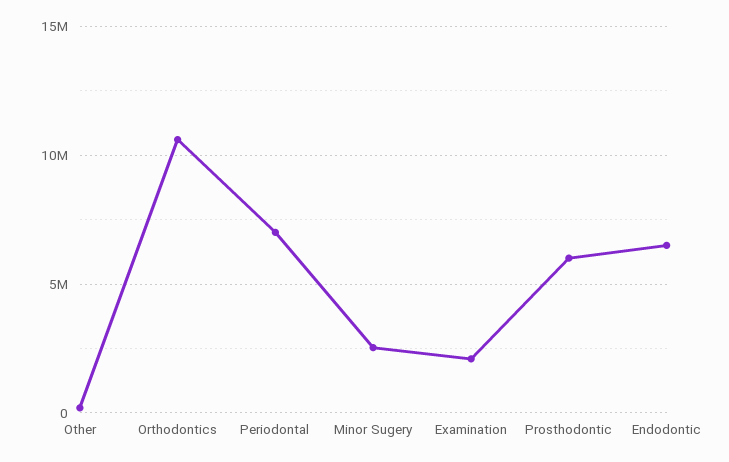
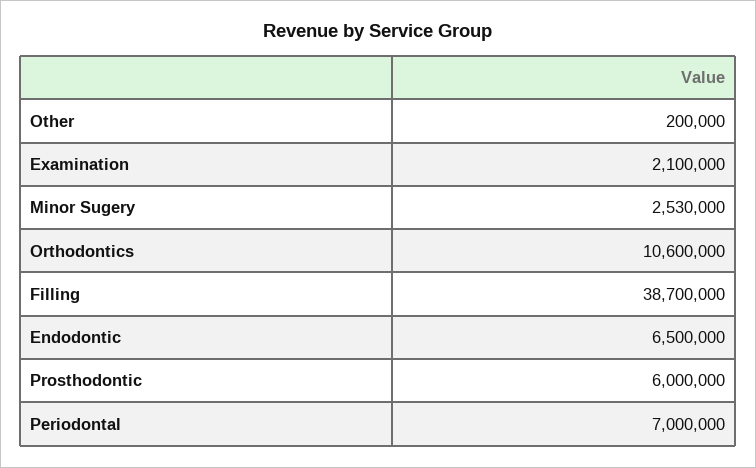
Filling: none -> 38700000

